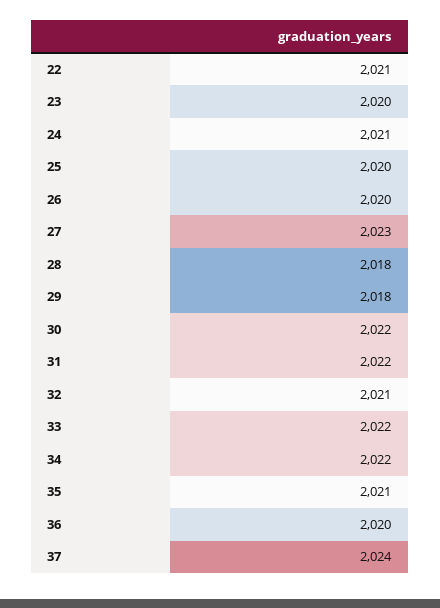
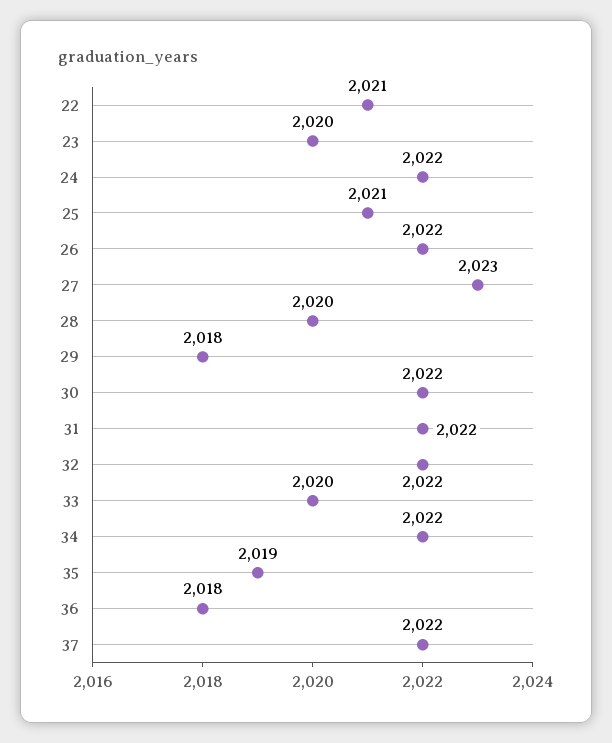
24: 2021 -> 2022
25: 2020 -> 2021
26: 2020 -> 2022
28: 2018 -> 2020
32: 2021 -> 2022
33: 2022 -> 2020
35: 2021 -> 2019
36: 2020 -> 2018
37: 2024 -> 2022

